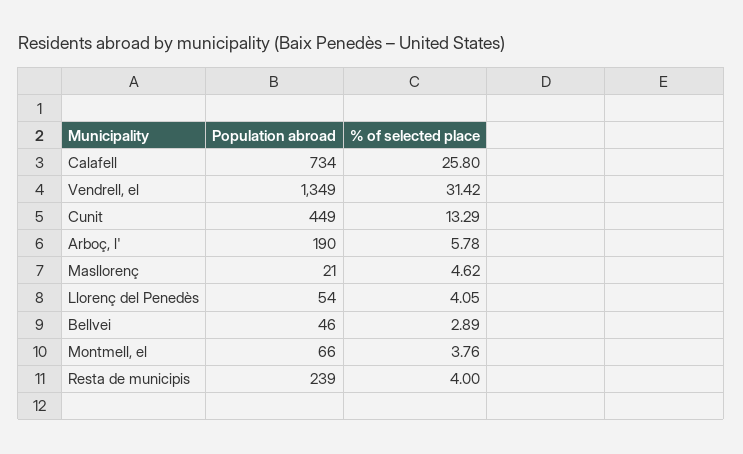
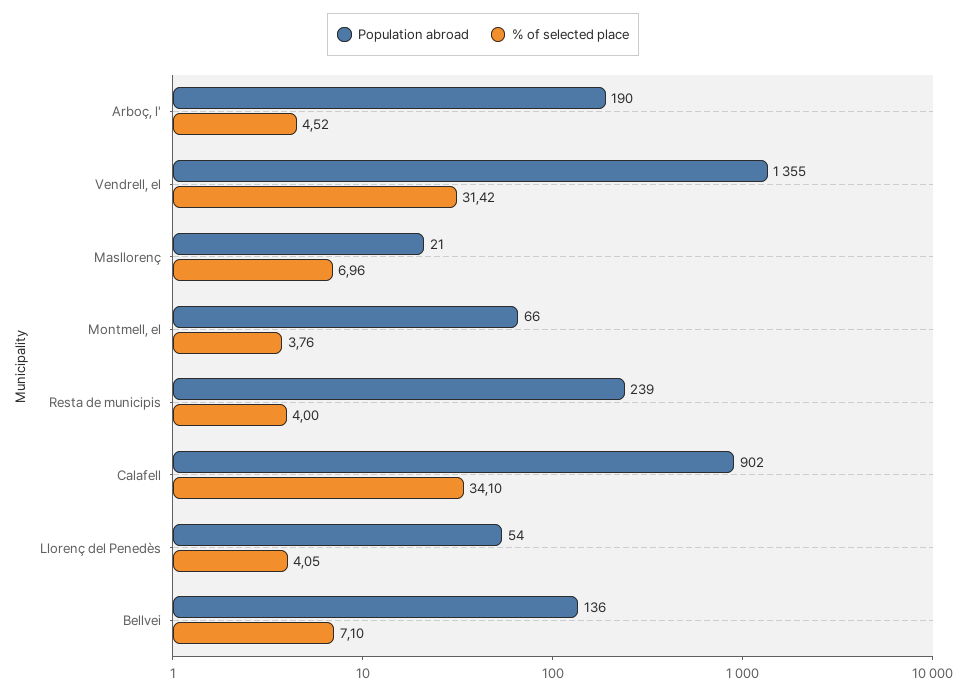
Population abroad, Calafell: 734 -> 902
% of selected place, Calafell: 25.8 -> 34.1
Population abroad, Vendrell, el: 1349 -> 1355
Population abroad, Cunit: 449 -> none
% of selected place, Cunit: 13.29 -> none
% of selected place, Arboç, l': 5.78 -> 4.52
% of selected place, Masllorenç: 4.62 -> 6.96
Population abroad, Bellvei: 46 -> 136
% of selected place, Bellvei: 2.89 -> 7.1

